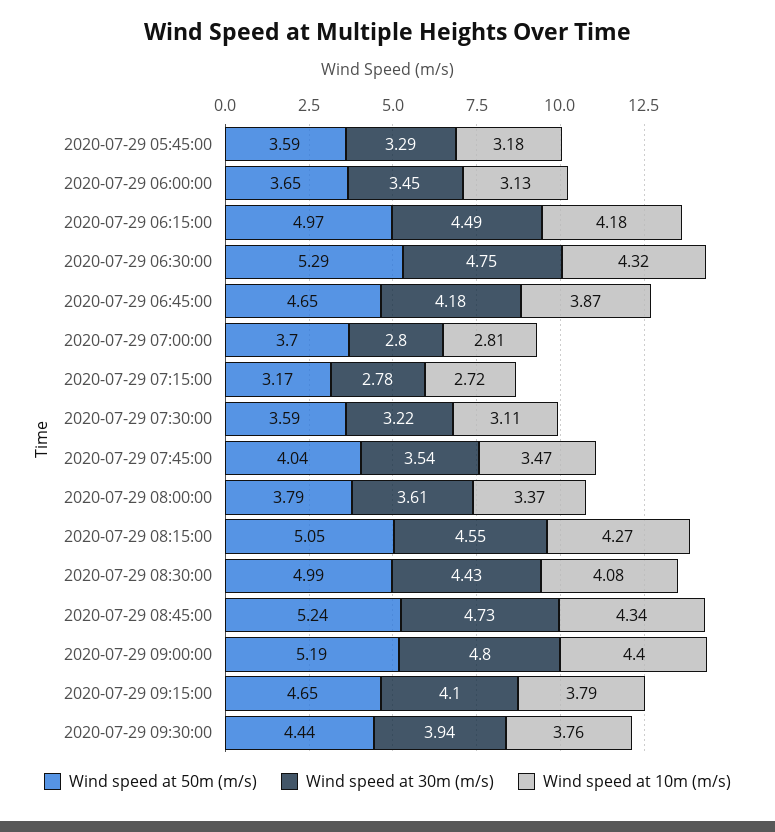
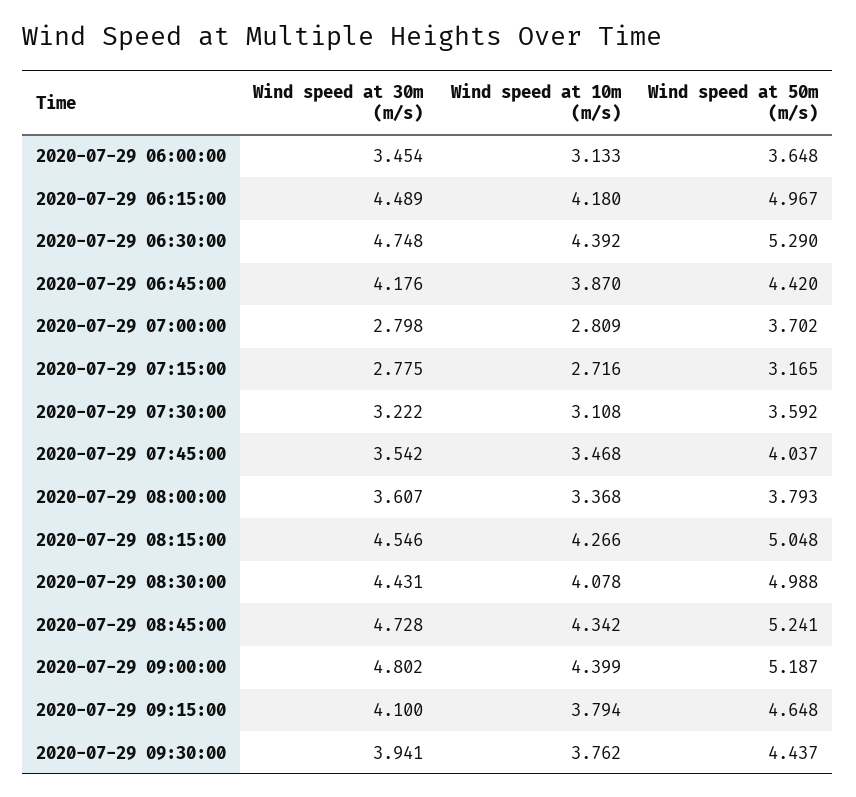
Wind speed at 50m (m/s), 2020-07-29 05:45:00: 3.59 -> none
Wind speed at 30m (m/s), 2020-07-29 05:45:00: 3.29 -> none
Wind speed at 10m (m/s), 2020-07-29 05:45:00: 3.18 -> none
Wind speed at 10m (m/s), 2020-07-29 06:30:00: 4.32 -> 4.392
Wind speed at 50m (m/s), 2020-07-29 06:45:00: 4.65 -> 4.42

